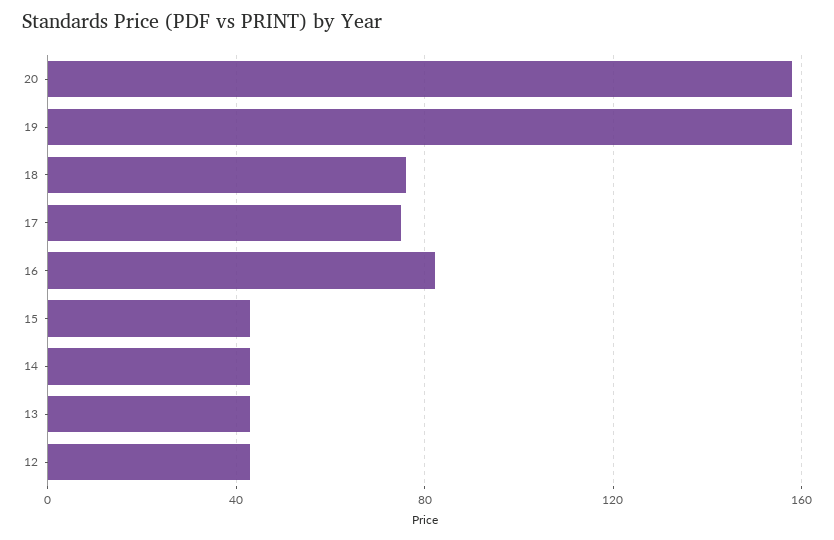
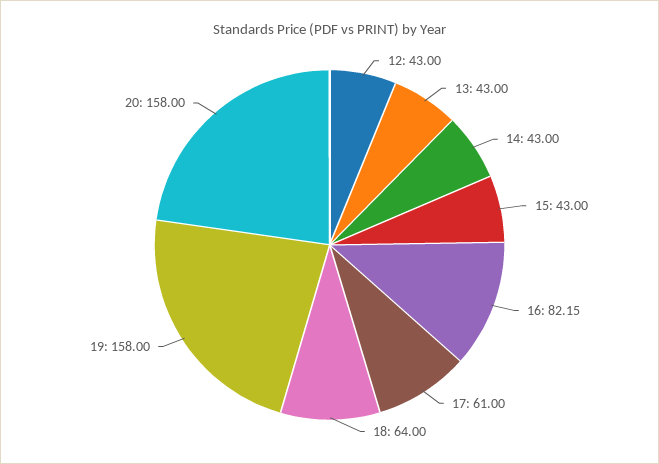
18: 75 -> 64
17: 75 -> 61

